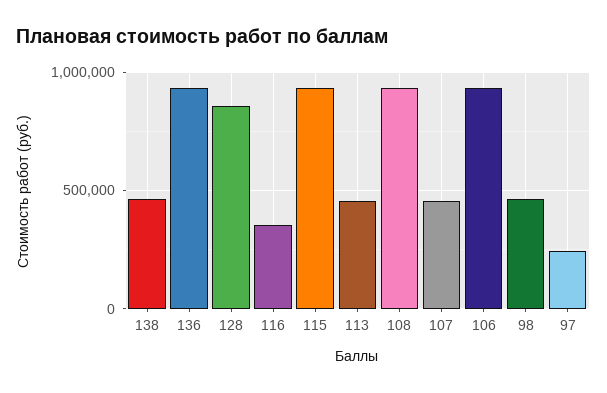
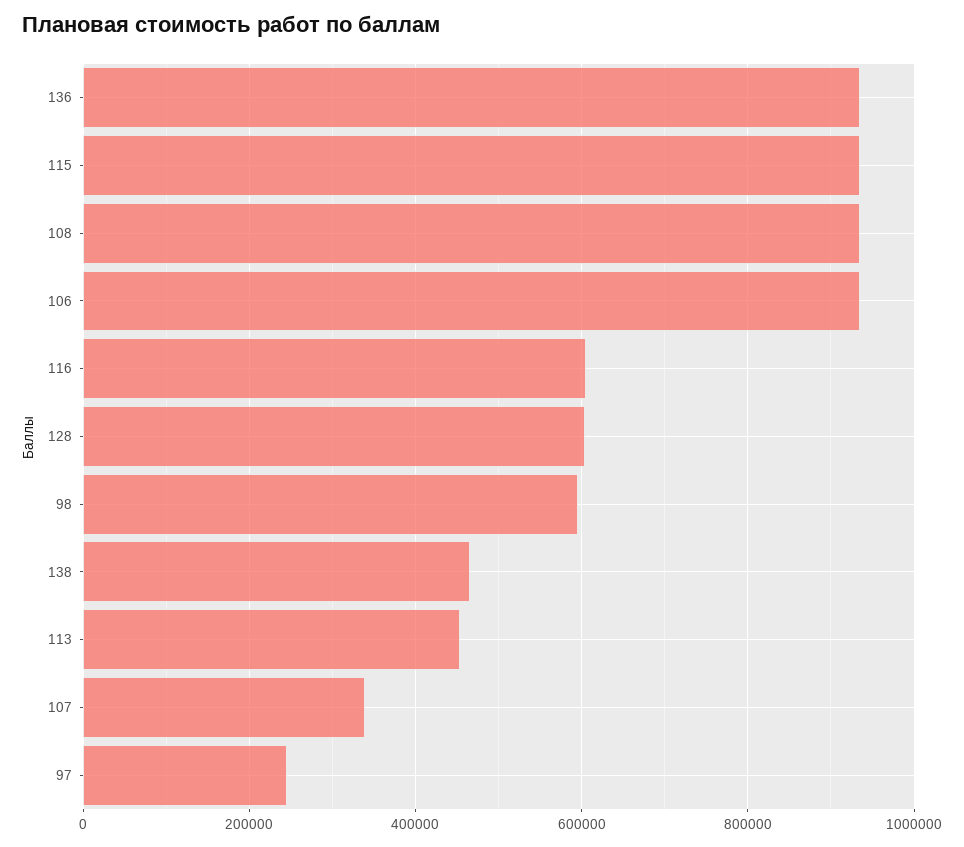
128: 850000 -> 600000
116: 350000 -> 600000
107: 450000 -> 340000
98: 450000 -> 600000

